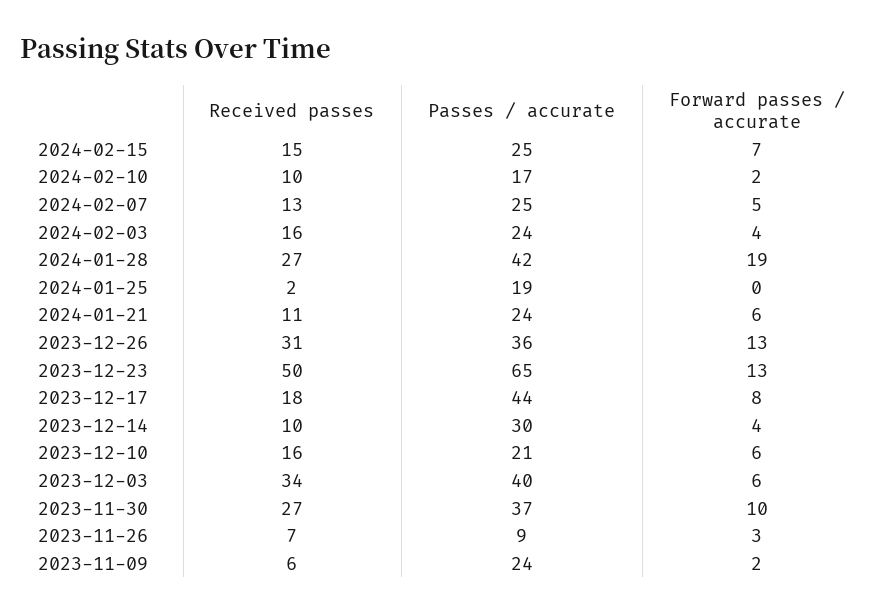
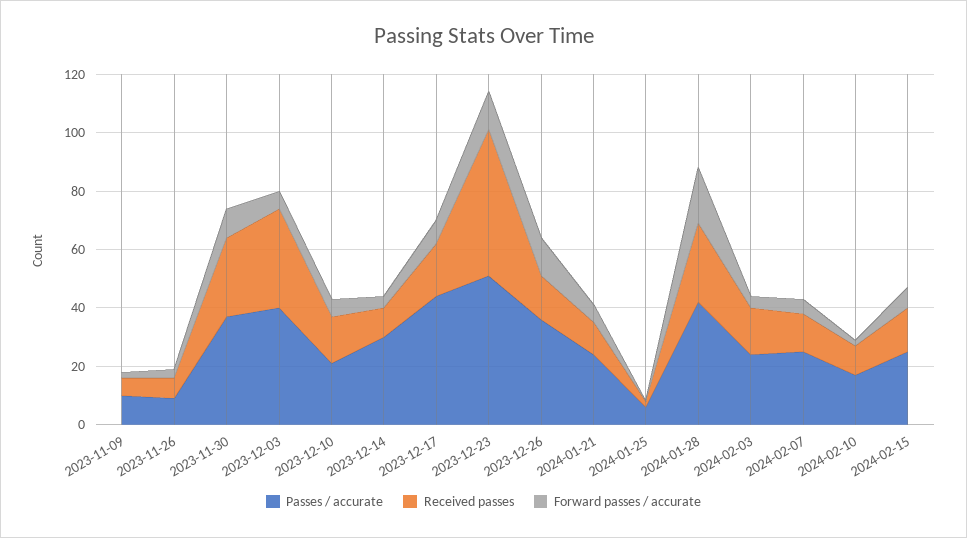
Passes / accurate, 2024-01-25: 19 -> 5
Received passes, 2023-12-26: 31 -> 15
Passes / accurate, 2023-12-23: 65 -> 50
Passes / accurate, 2023-11-09: 24 -> 10

